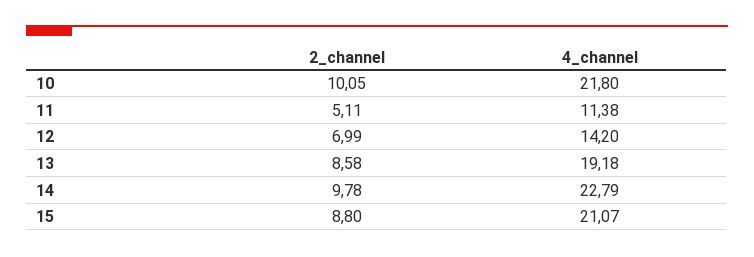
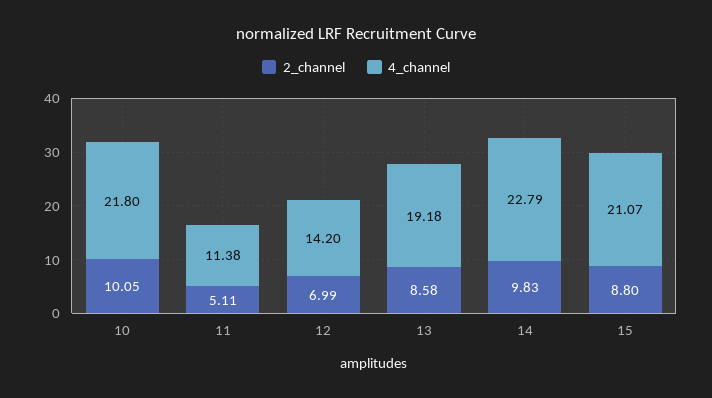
2_channel, 14: 9.78 -> 9.83

